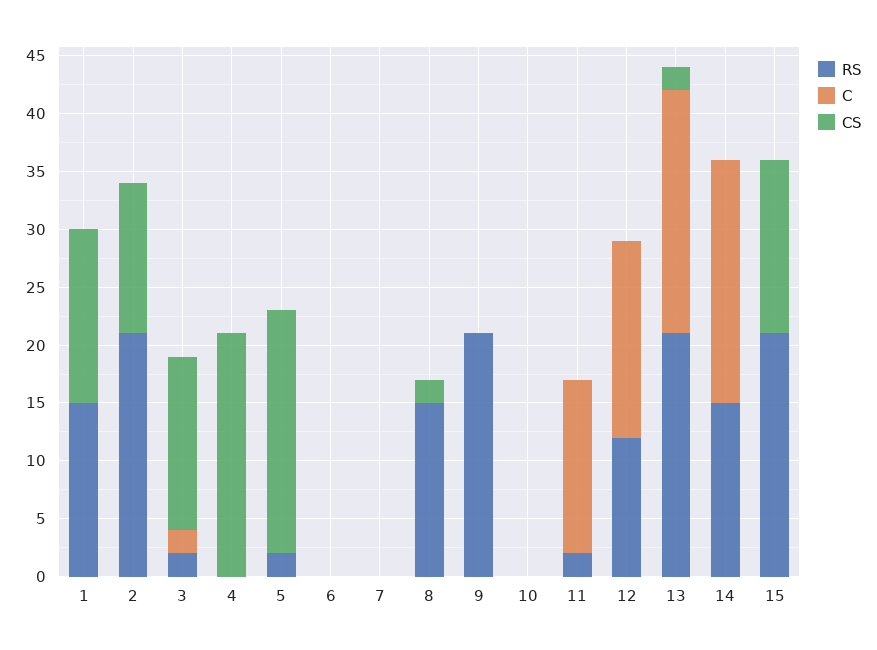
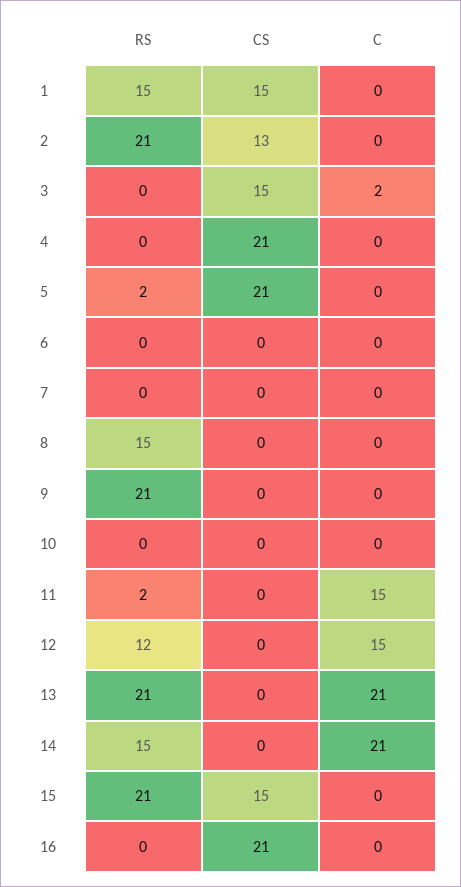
RS, 3: 2 -> 0
CS, 8: 2 -> 0
C, 12: 17 -> 15
CS, 13: 2 -> 0
RS, 16: none -> 0
CS, 16: none -> 21
C, 16: none -> 0

